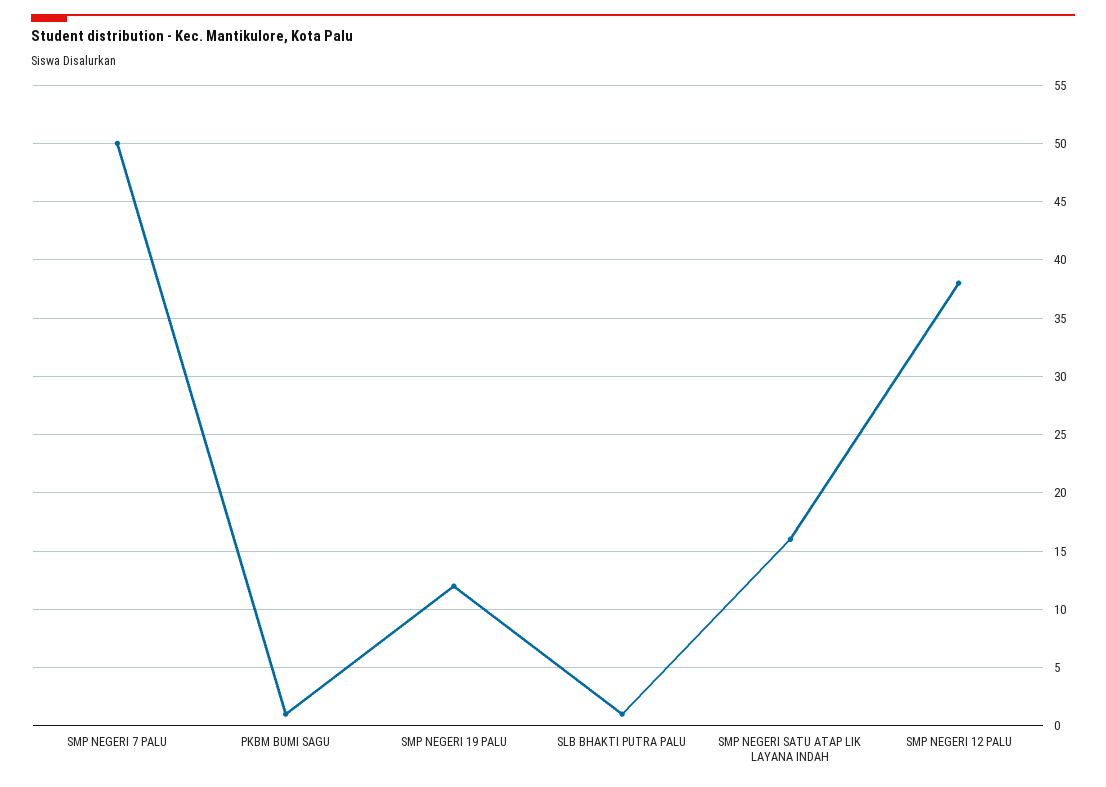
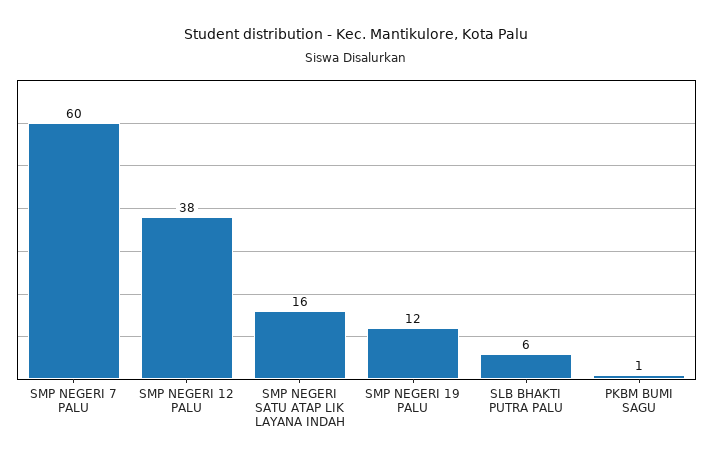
SMP NEGERI 7 PALU: 50 -> 60
SLB BHAKTI PUTRA PALU: 1 -> 6

